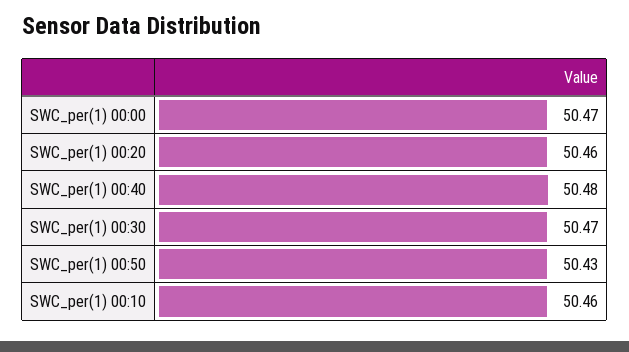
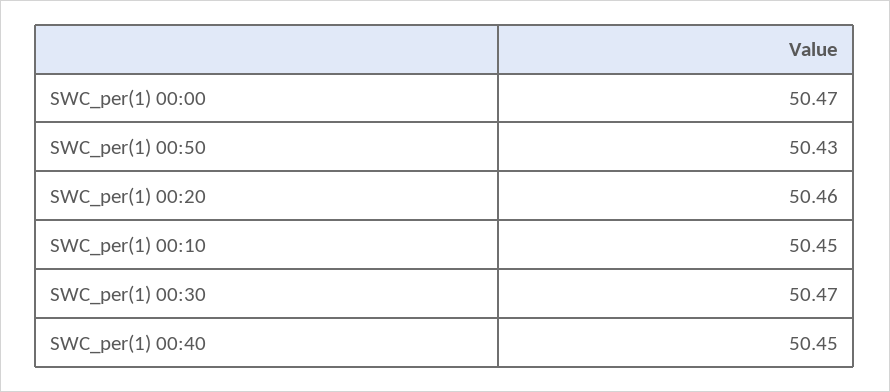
SWC_per(1) 00:40: 50.48 -> 50.45
SWC_per(1) 00:10: 50.46 -> 50.45

